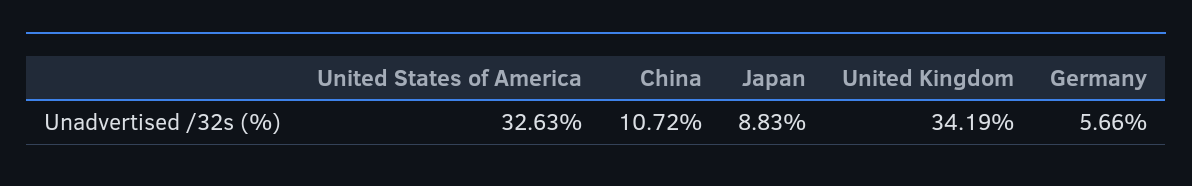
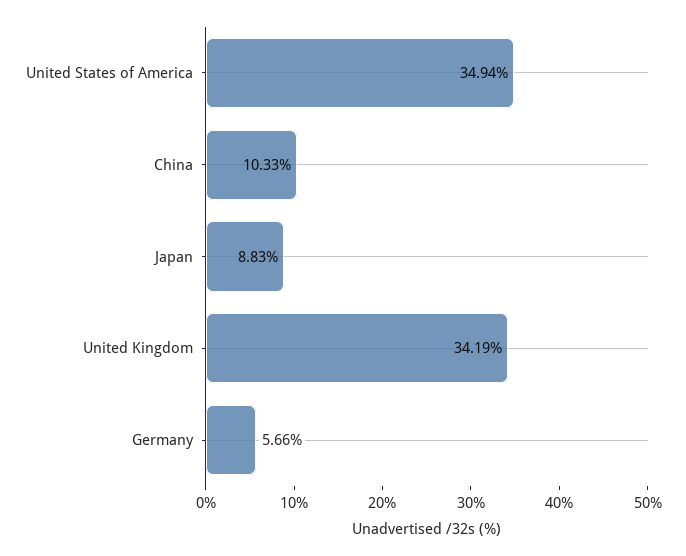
United States of America: 32.63 -> 34.94
China: 10.72 -> 10.33

